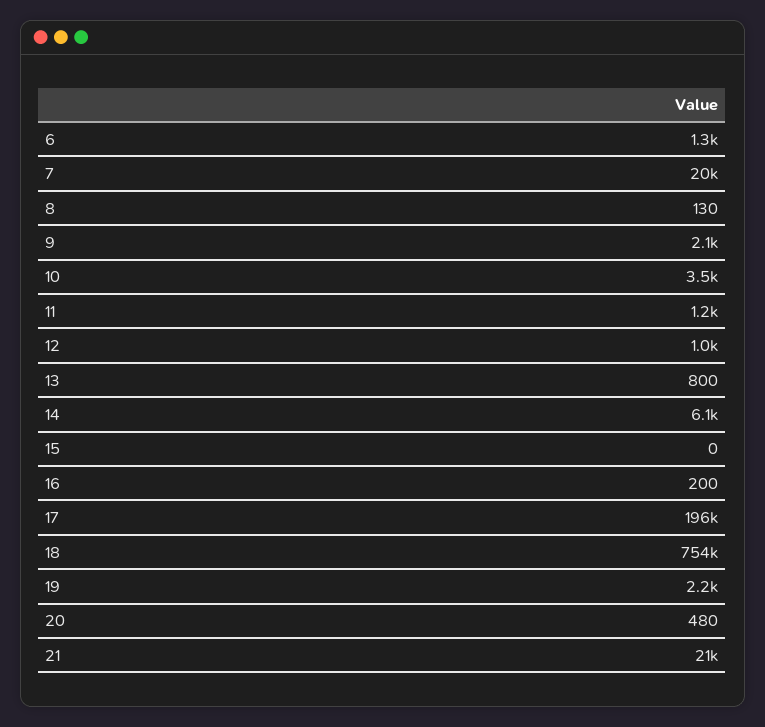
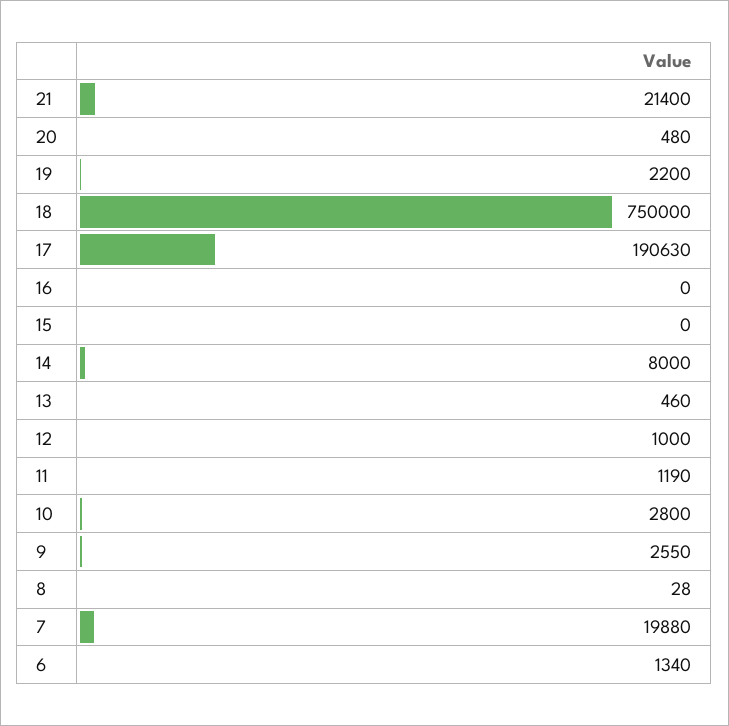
8: 130 -> 28
9: 2100 -> 2550
10: 3500 -> 2800
13: 800 -> 460
14: 6100 -> 8000
16: 200 -> 0
17: 196000 -> 190630
18: 754000 -> 750000

